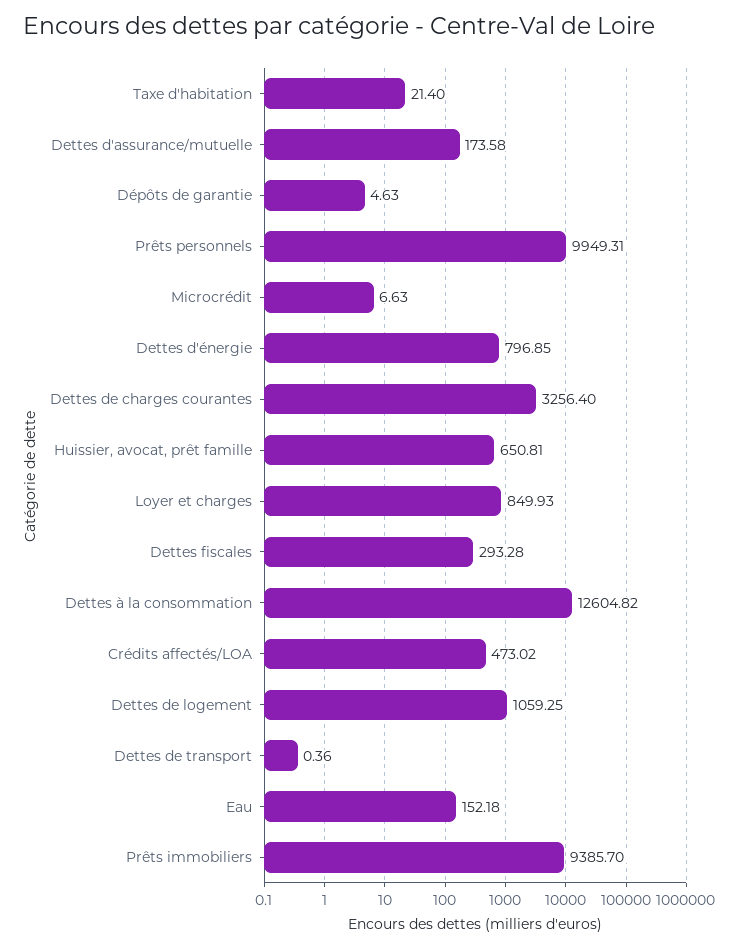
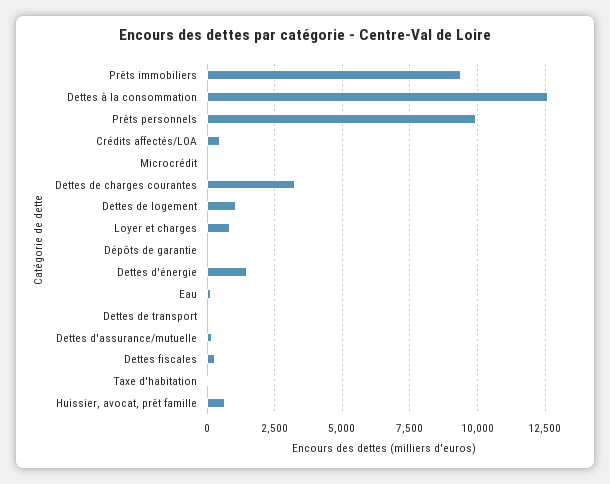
Dettes d'énergie: 796.85 -> 1500

